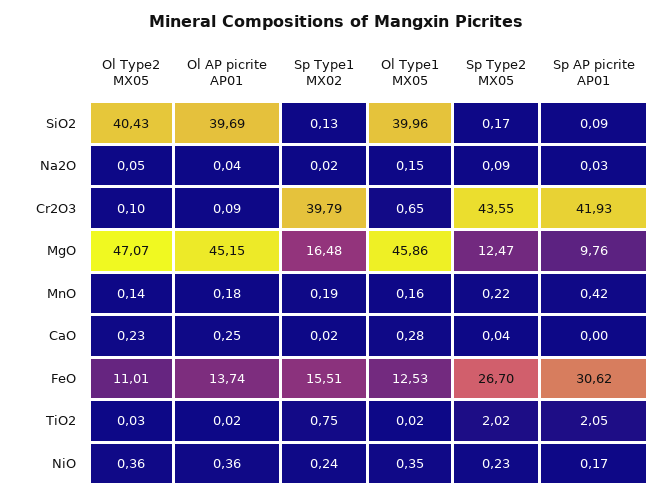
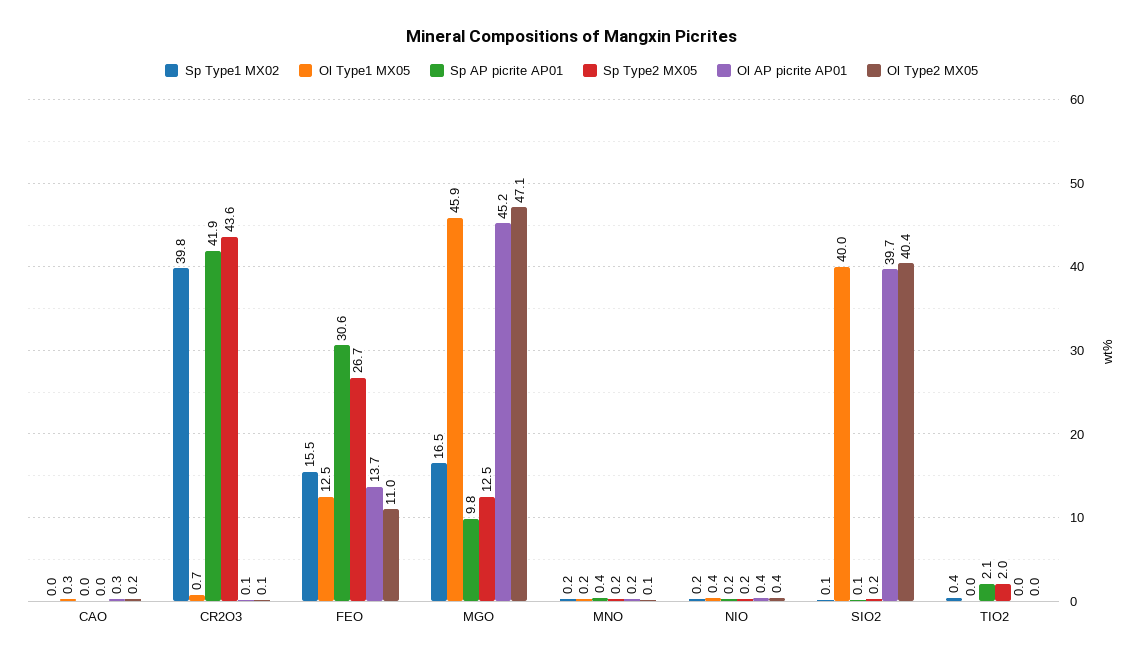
Ol Type2 MX05, Na2O: 0.05 -> none
Ol AP picrite AP01, Na2O: 0.04 -> none
Sp Type1 MX02, Na2O: 0.02 -> none
Ol Type1 MX05, Na2O: 0.15 -> none
Sp Type2 MX05, Na2O: 0.09 -> none
Sp AP picrite AP01, Na2O: 0.03 -> none
Sp Type1 MX02, TiO2: 0.75 -> 0.4

